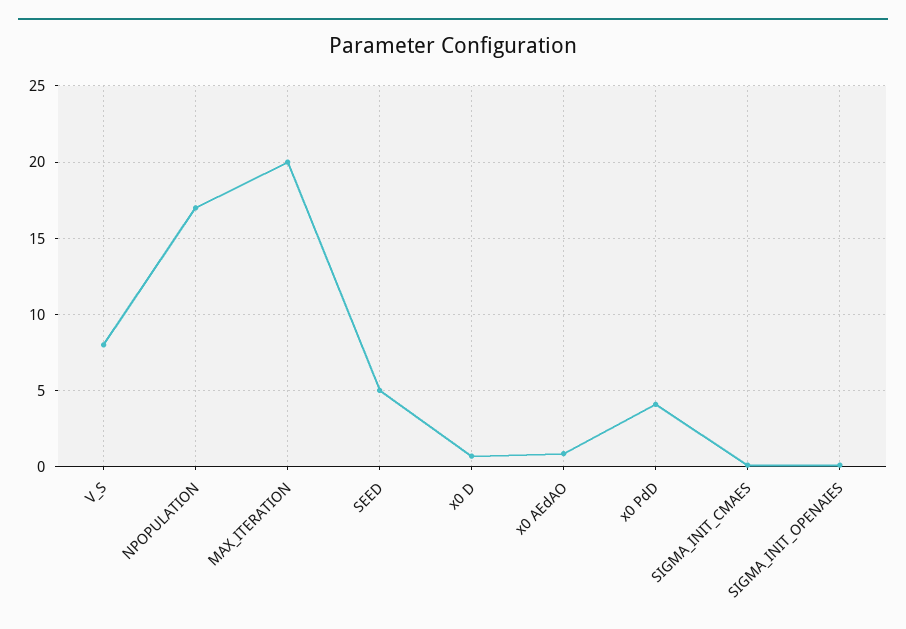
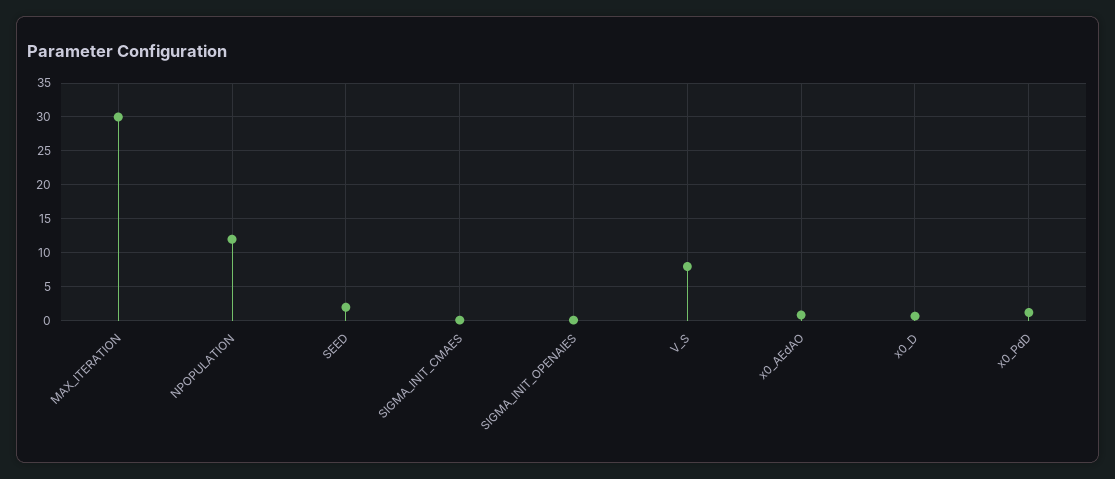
NPOPULATION: 17 -> 12
MAX_ITERATION: 20 -> 30
SEED: 5 -> 2
x0 PdD: 4 -> 1

